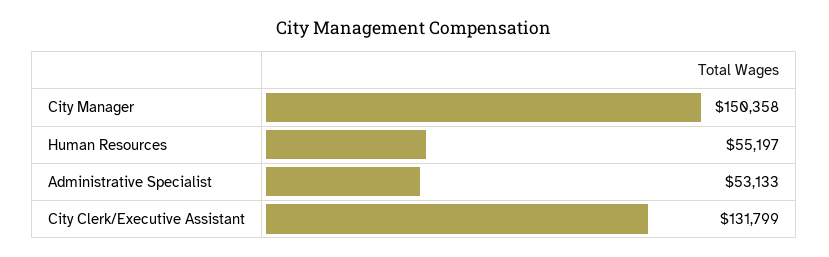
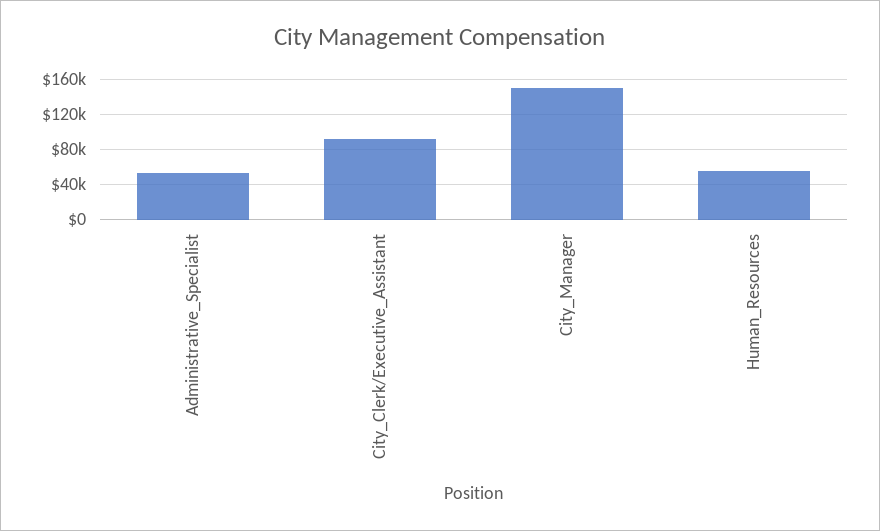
City Clerk/Executive Assistant: 131799 -> 90000

